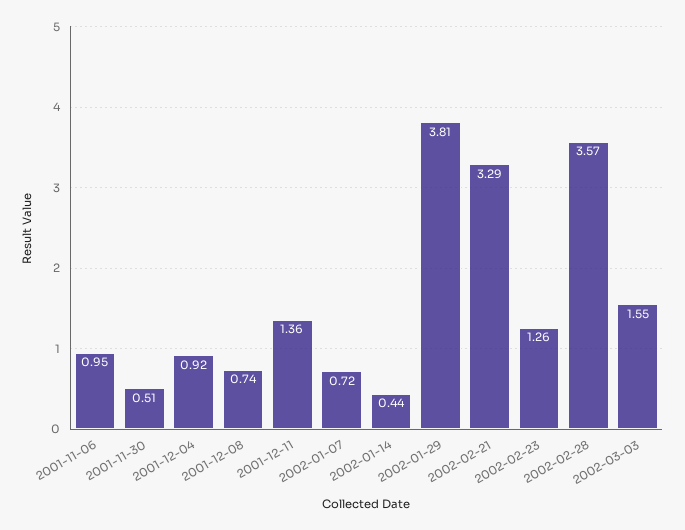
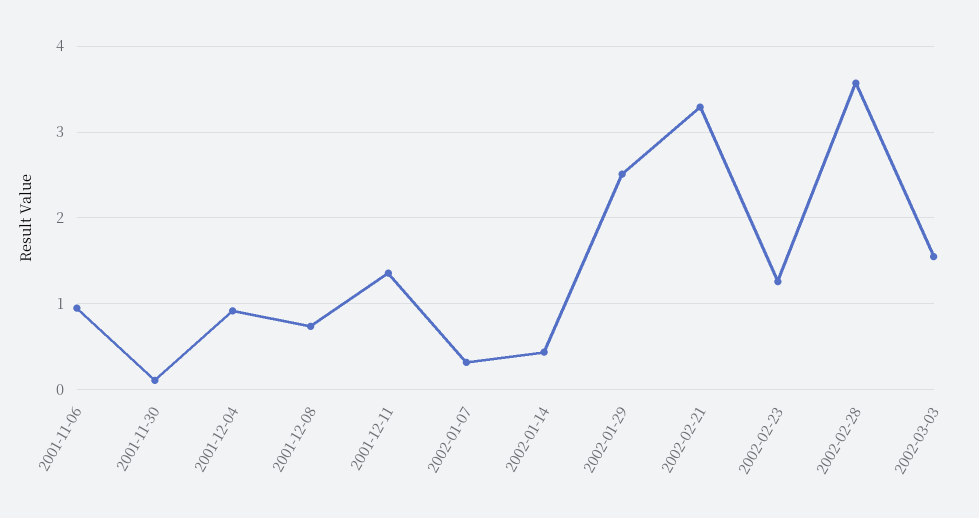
2001-11-30: 0.51 -> 0.1
2002-01-07: 0.72 -> 0.3
2002-01-29: 3.81 -> 2.5

